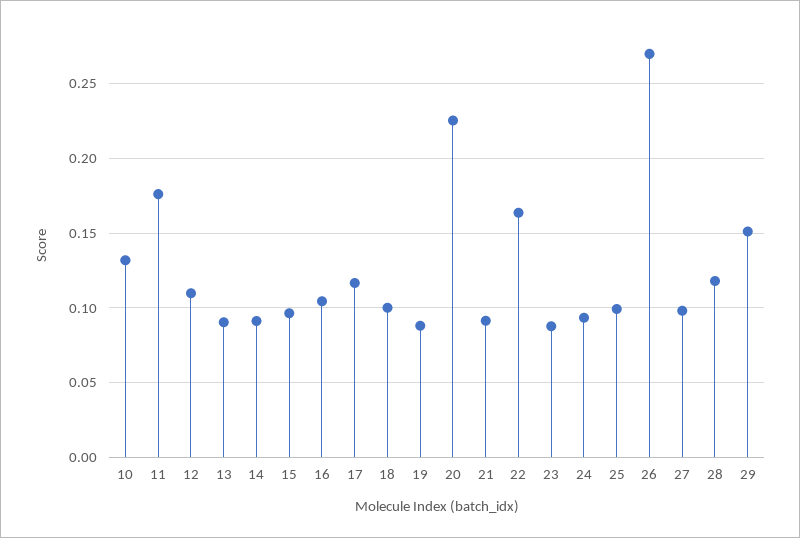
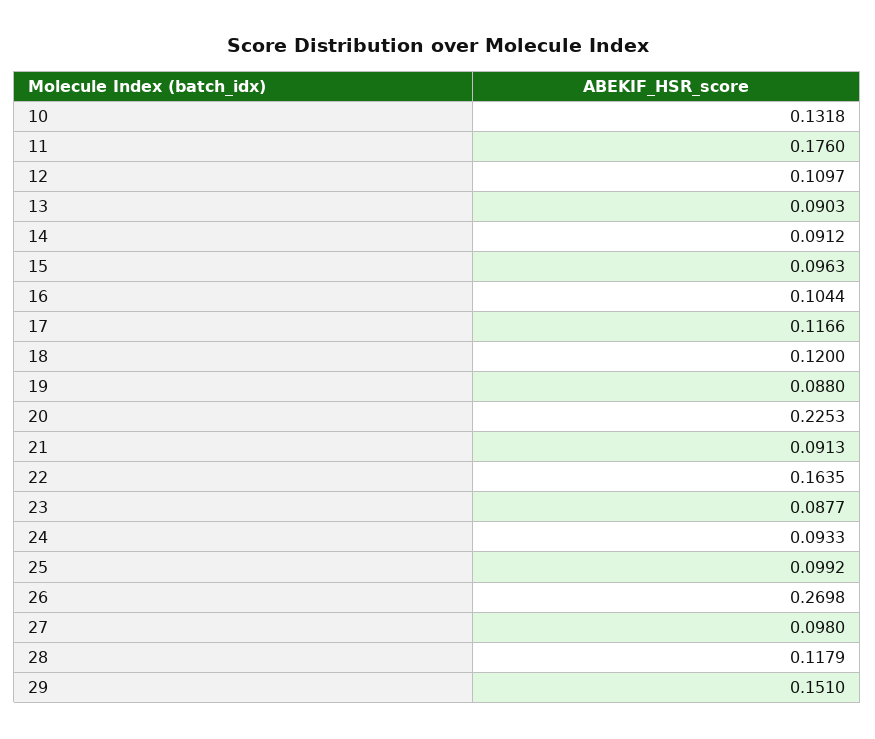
18: 0.1 -> 0.12

